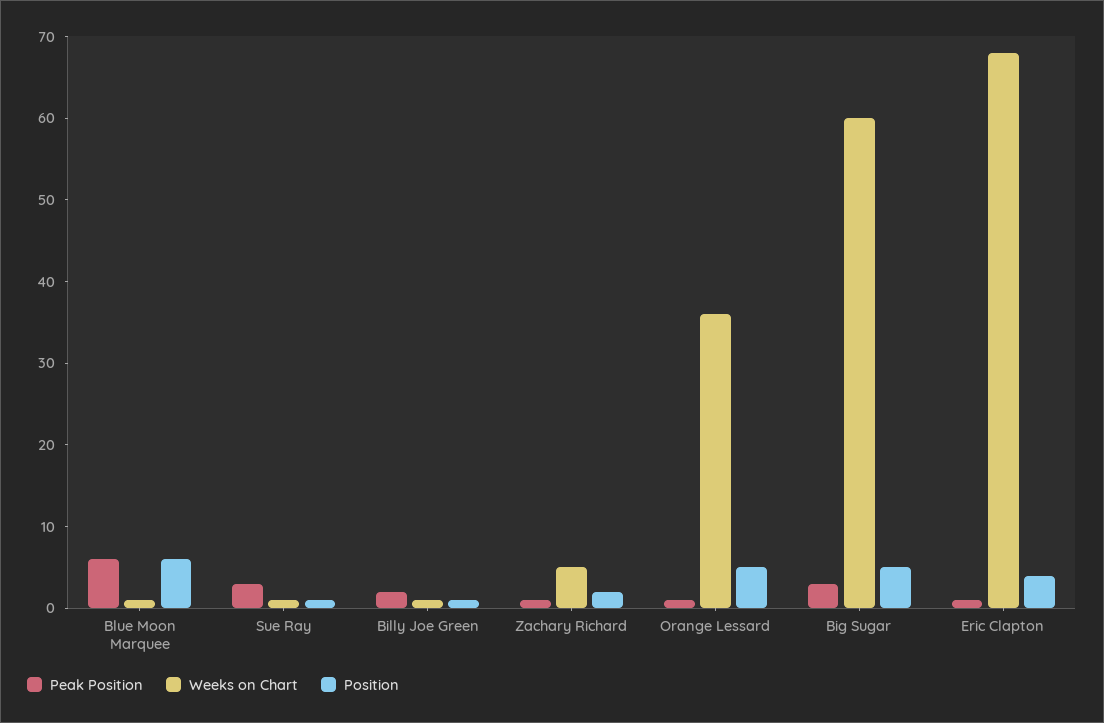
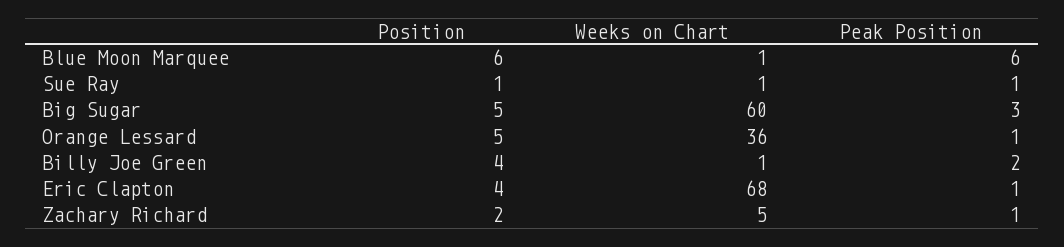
Peak Position, Sue Ray: 3 -> 1
Position, Billy Joe Green: 1 -> 4

